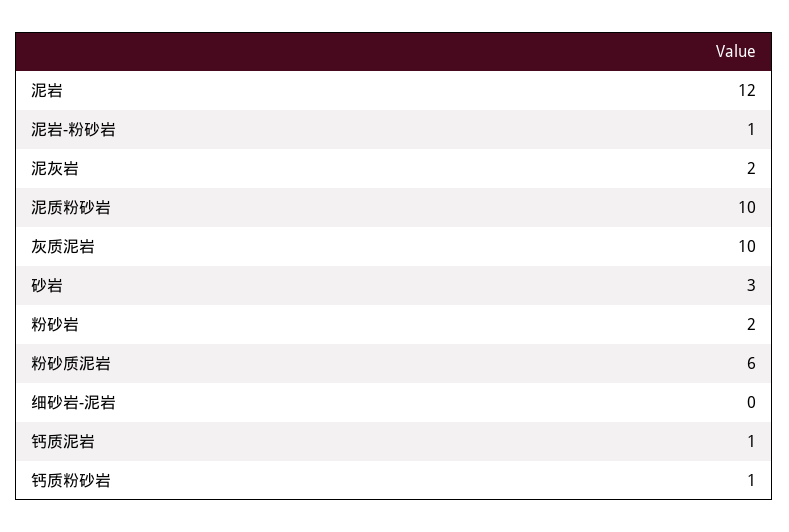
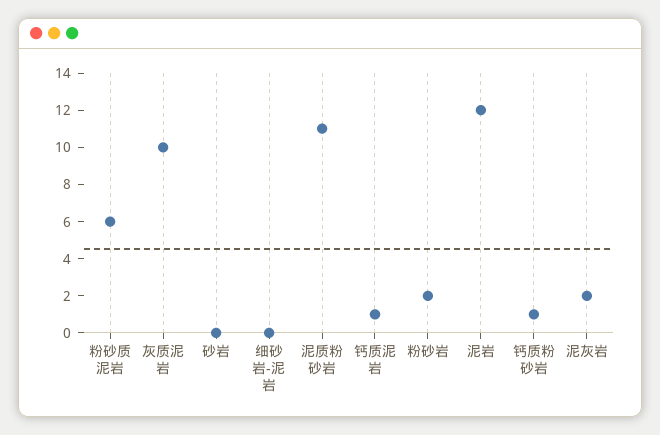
泥岩-粉砂岩: 1 -> none
泥质粉砂岩: 10 -> 11
砂岩: 3 -> 0

